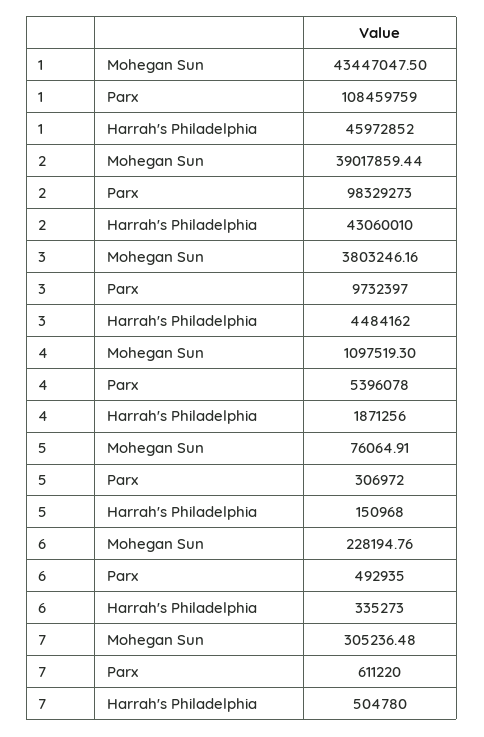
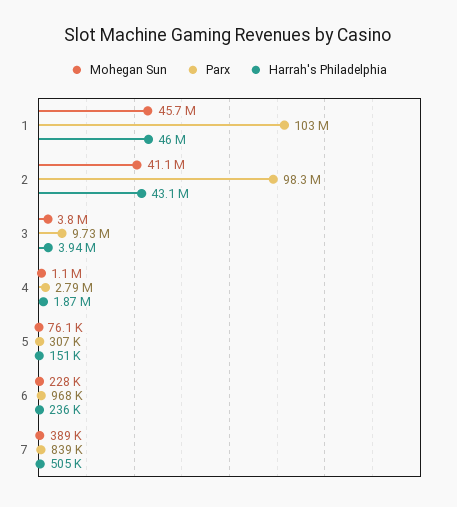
Mohegan Sun, 1: 43447047.5 -> 45700000
Parx, 1: 108459759 -> 103000000
Mohegan Sun, 2: 39017859.44 -> 41100000
Harrah's Philadelphia, 3: 4484162 -> 3940000
Parx, 4: 5396078 -> 2790000
Parx, 6: 492935 -> 968000
Harrah's Philadelphia, 6: 335273 -> 236000
Mohegan Sun, 7: 305236.48 -> 389000
Parx, 7: 611220 -> 839000

